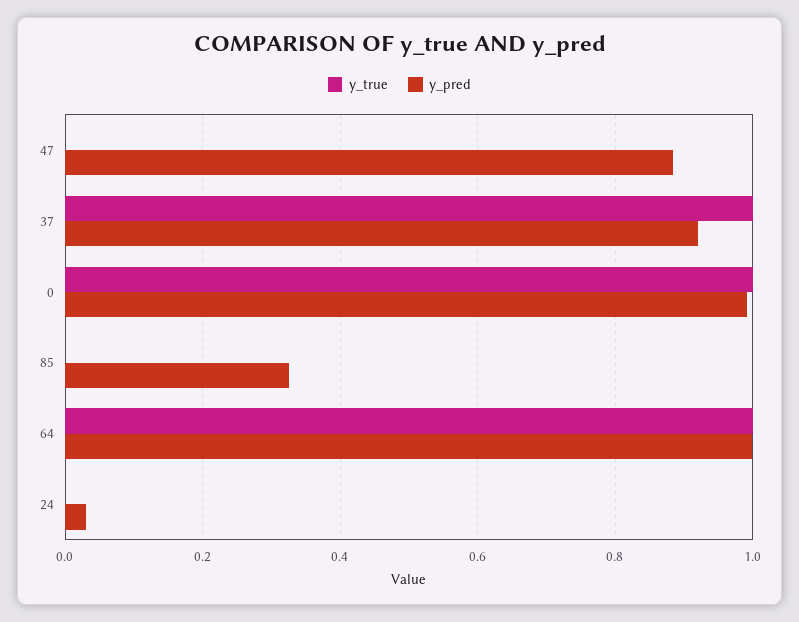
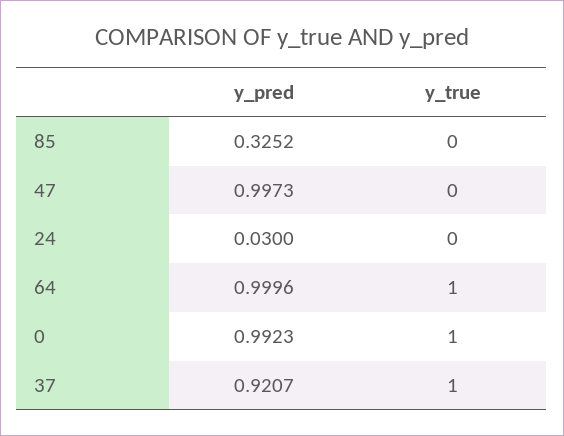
y_pred, 47: 0.88 -> 0.9973

